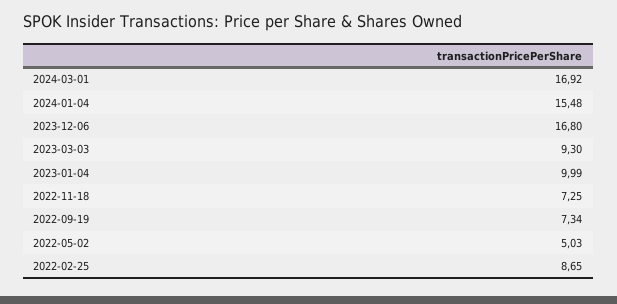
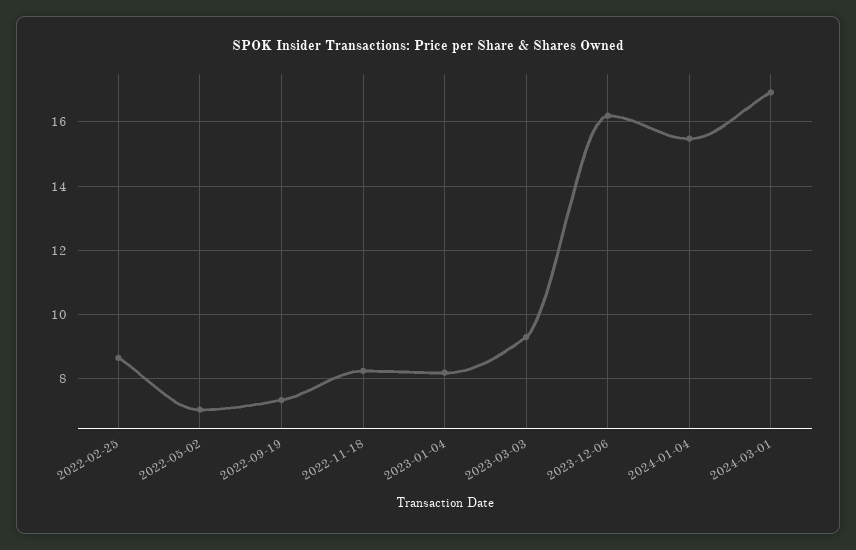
2023-12-06: 16.8 -> 16.2
2023-01-04: 9.99 -> 8.2
2022-11-18: 7.25 -> 8.2
2022-05-02: 5.03 -> 7

